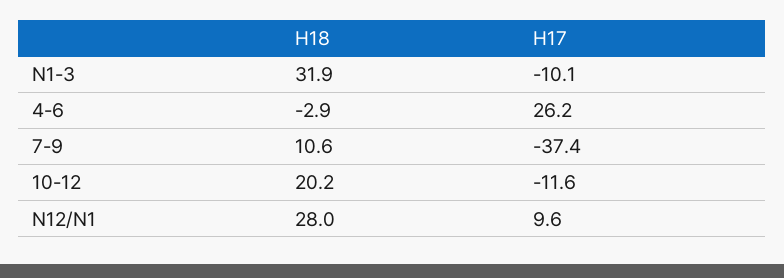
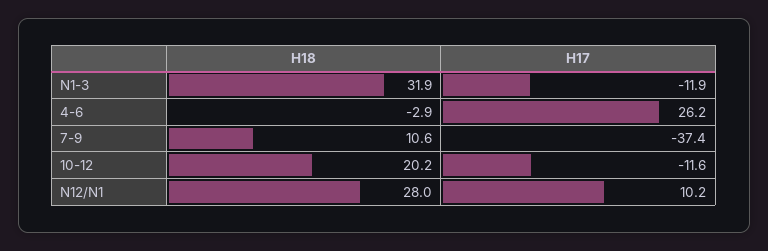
H17, N1-3: -10.1 -> -11.9
H17, N12/N1: 9.6 -> 10.2

